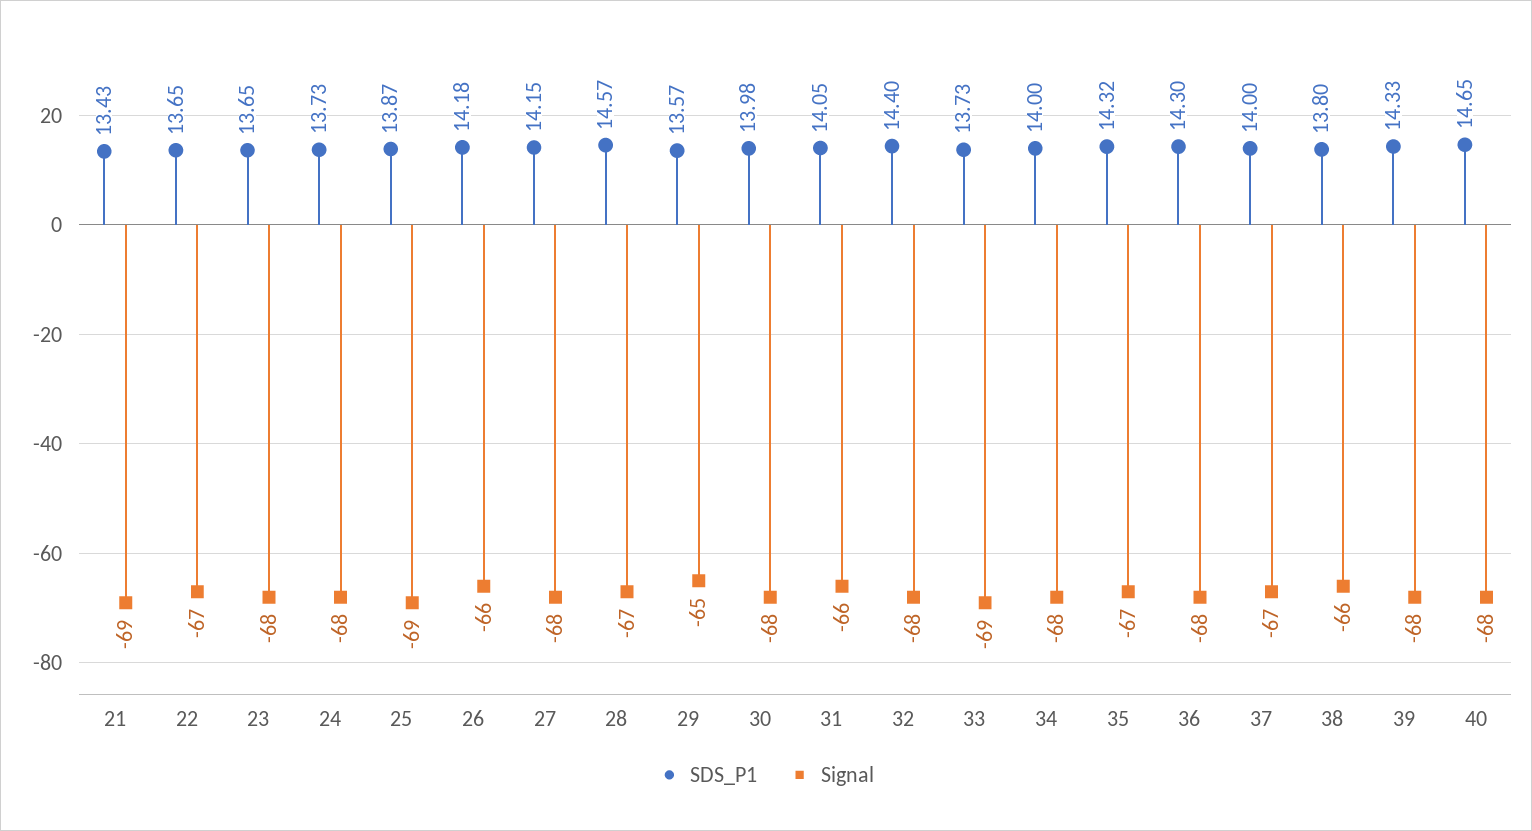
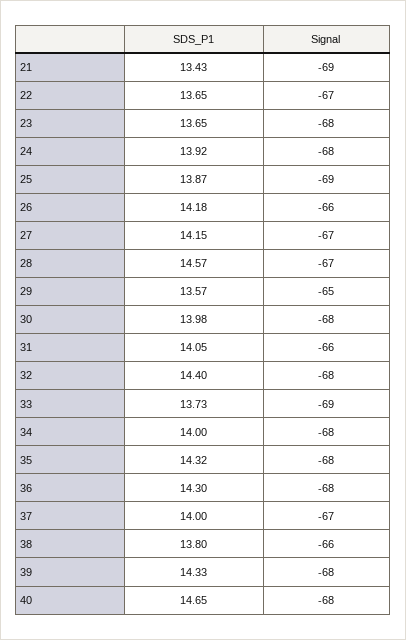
SDS_P1, 24: 13.73 -> 13.92
Signal, 27: -68 -> -67
Signal, 35: -67 -> -68

